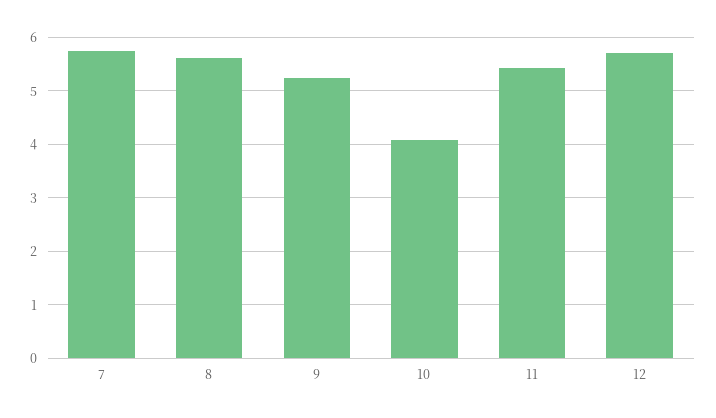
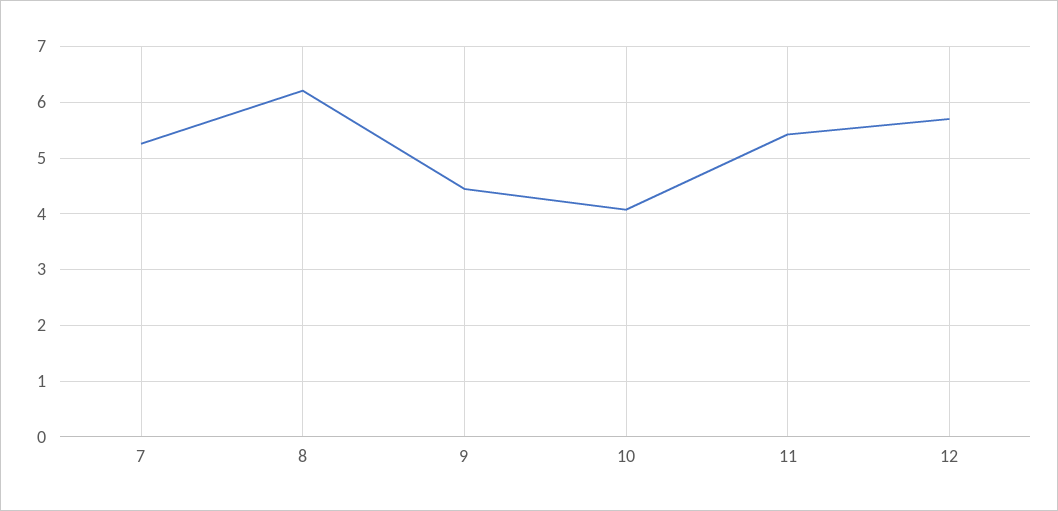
7: 5.8 -> 5.2
8: 5.6 -> 6.2
9: 5.2 -> 4.4

